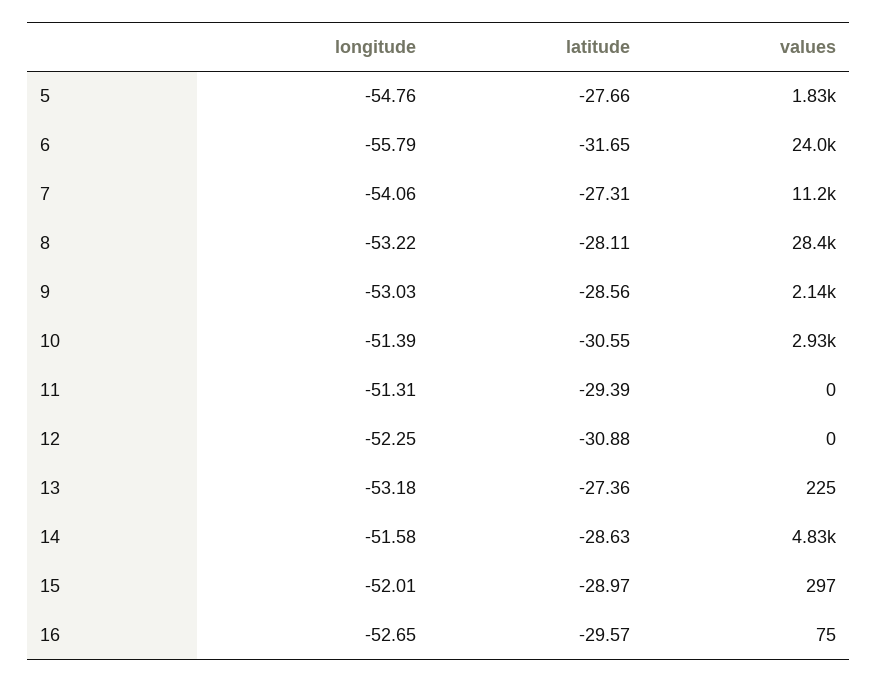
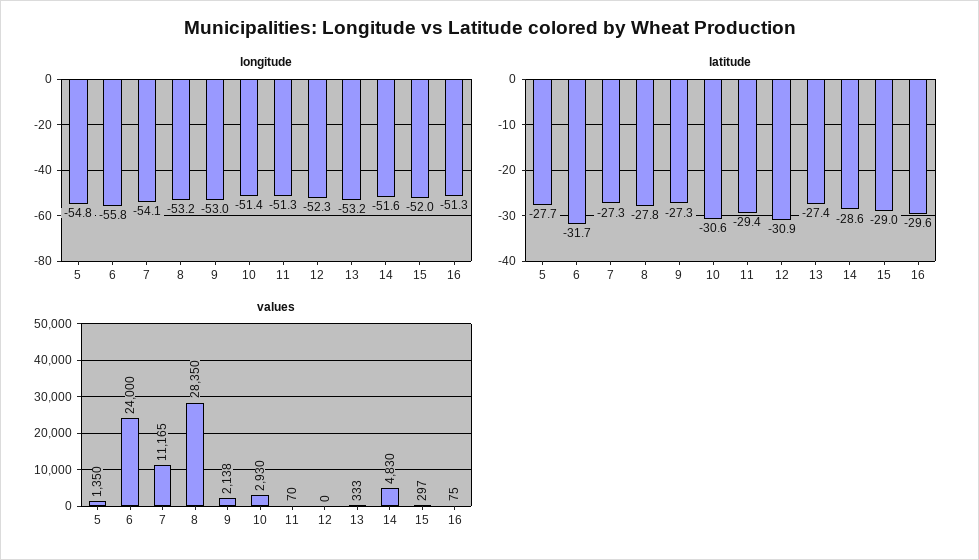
values, 5: 1830 -> 1350
latitude, 8: -28.11 -> -27.8
latitude, 9: -28.56 -> -27.3
values, 11: 0 -> 70
values, 13: 225 -> 333
longitude, 16: -52.65 -> -51.3

